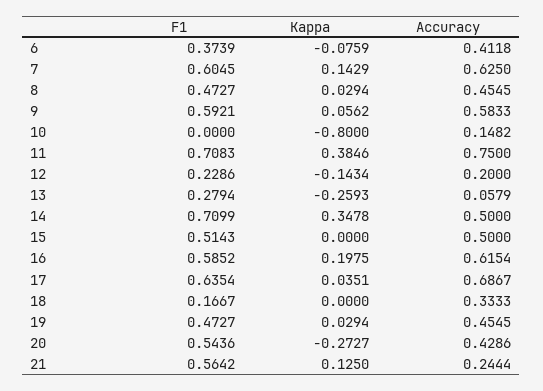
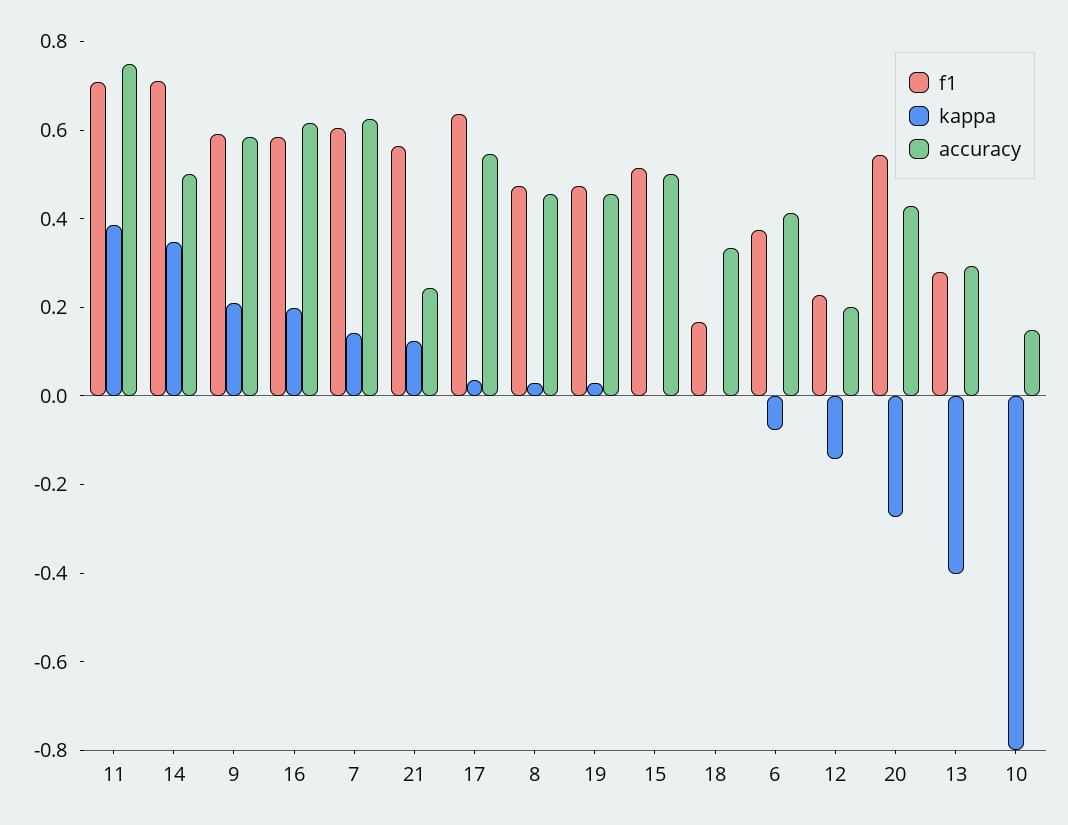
Kappa, 9: 0.0562 -> 0.2
Kappa, 13: -0.2593 -> -0.4
Accuracy, 13: 0.0579 -> 0.3
Accuracy, 17: 0.6867 -> 0.55

